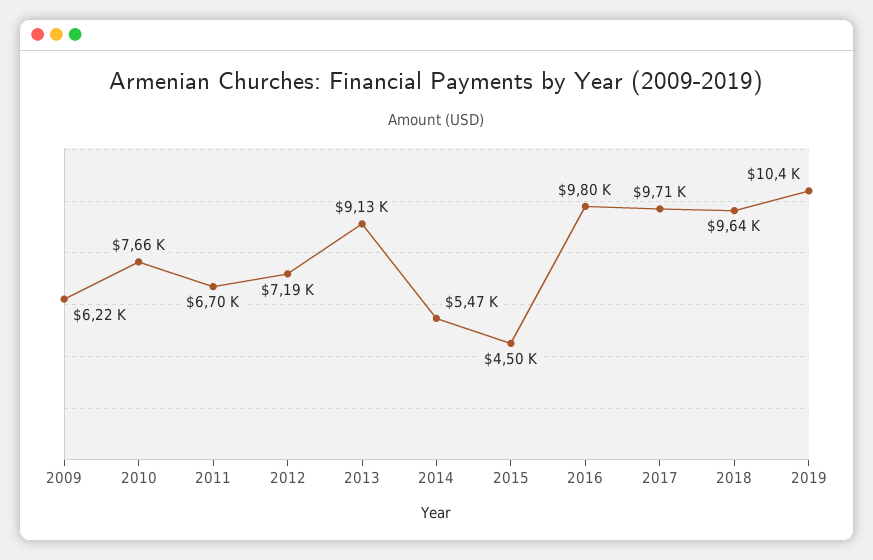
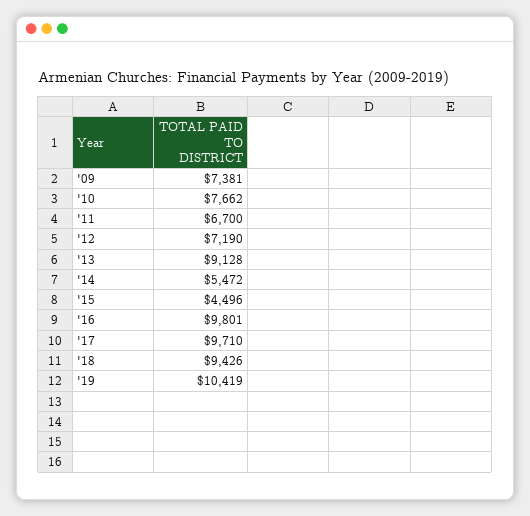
2009: 6220 -> 7381
2018: 9640 -> 9426

